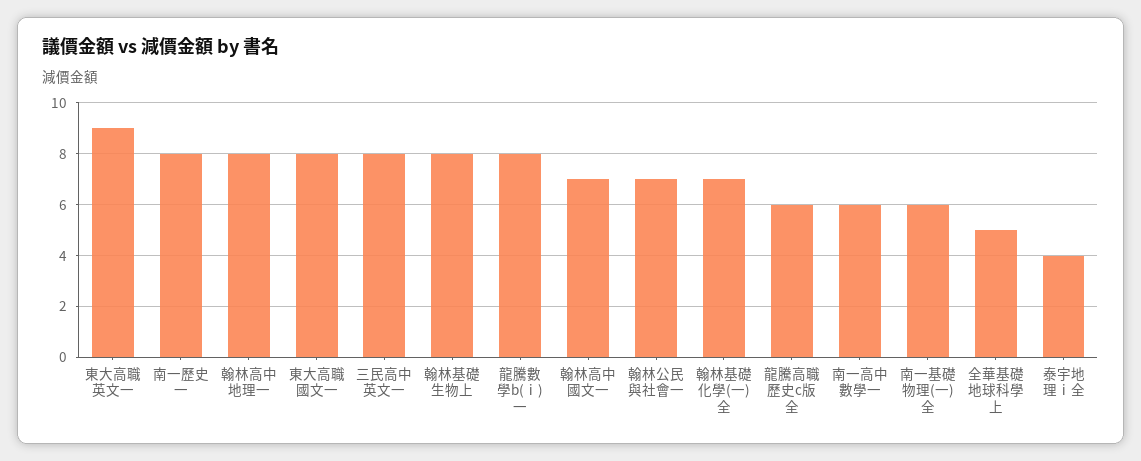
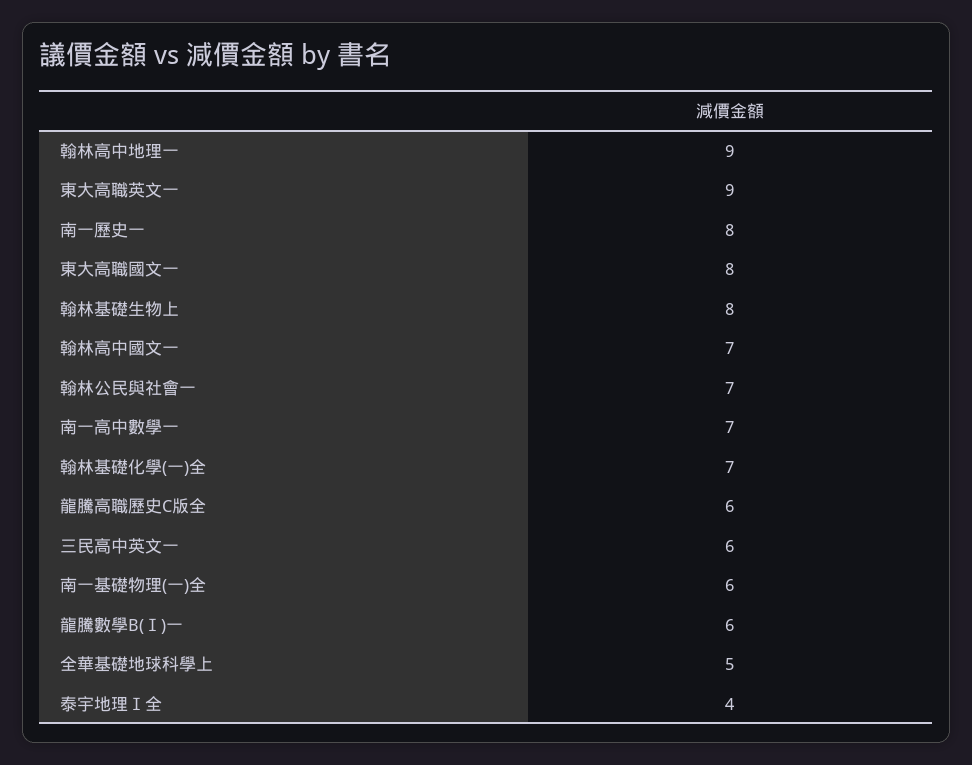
翰林高中地理一: 8 -> 9
三民高中英文一: 8 -> 6
龍騰數學b(ⅰ)一: 8 -> 6
南一高中數學一: 6 -> 7

